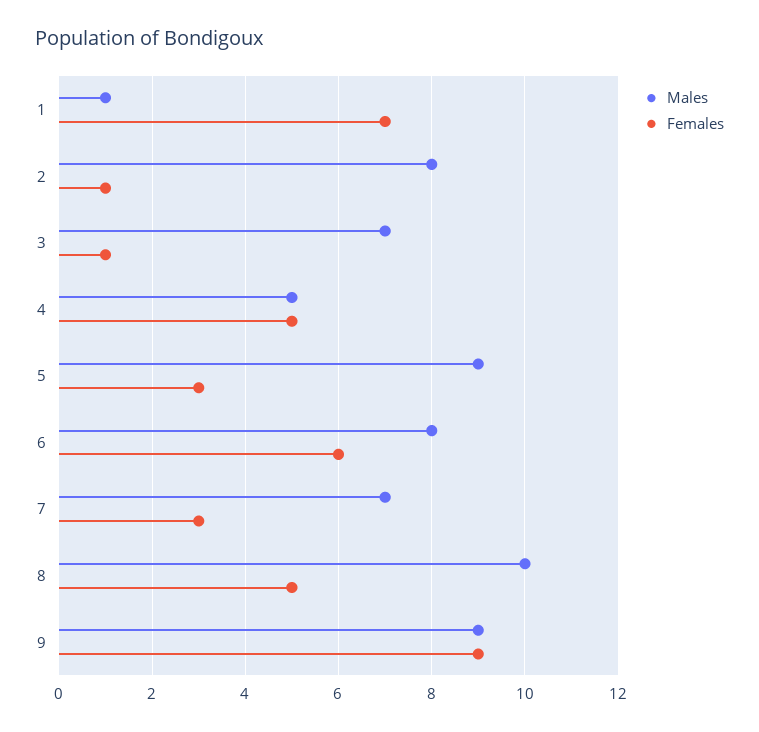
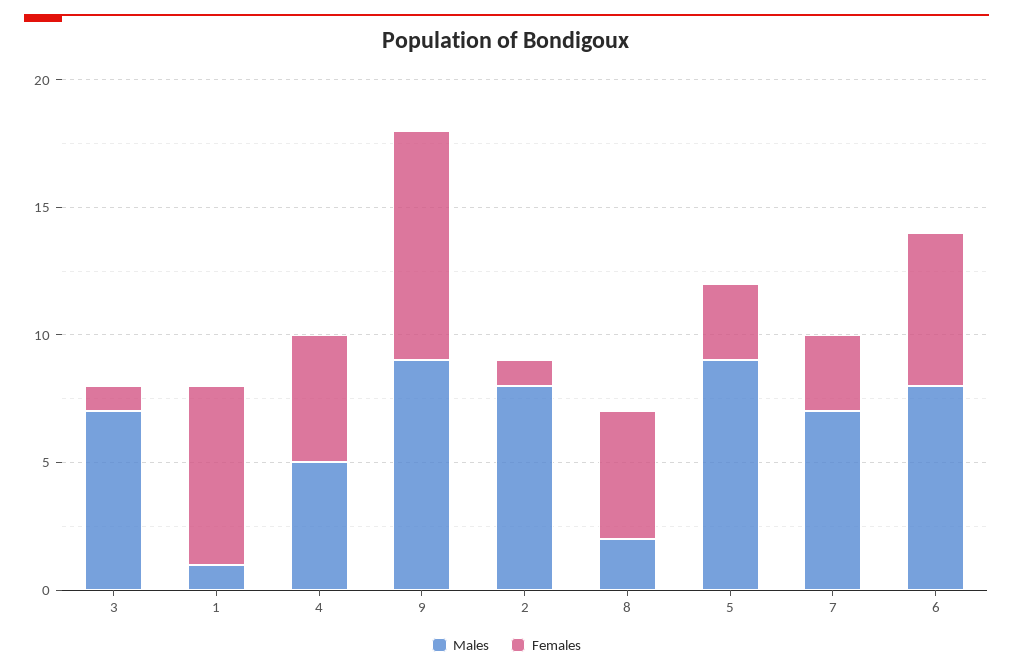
Males, 8: 10 -> 2

